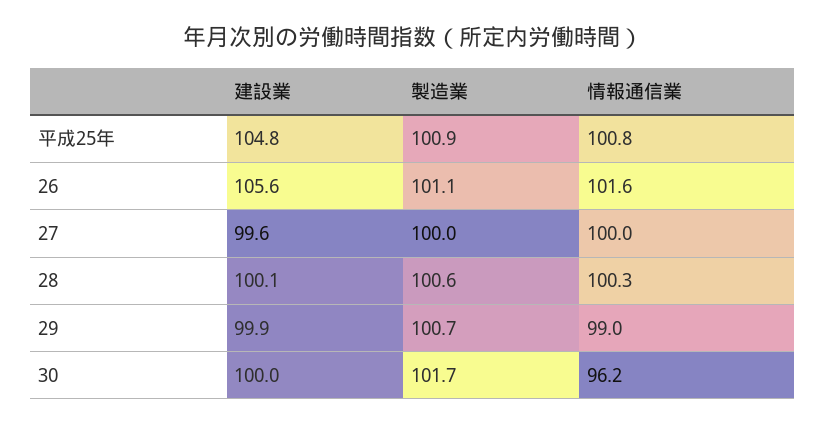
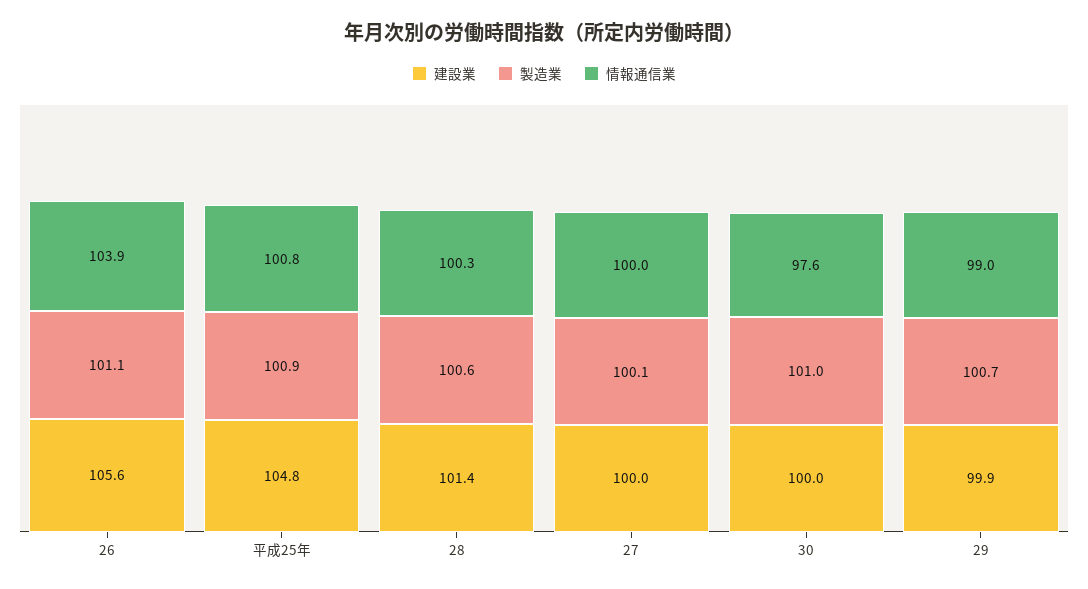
情報通信業, 26: 101.6 -> 103.9
建設業, 27: 99.6 -> 100
製造業, 27: 100 -> 100.1
建設業, 28: 100.1 -> 101.4
製造業, 30: 101.7 -> 101
情報通信業, 30: 96.2 -> 97.6

